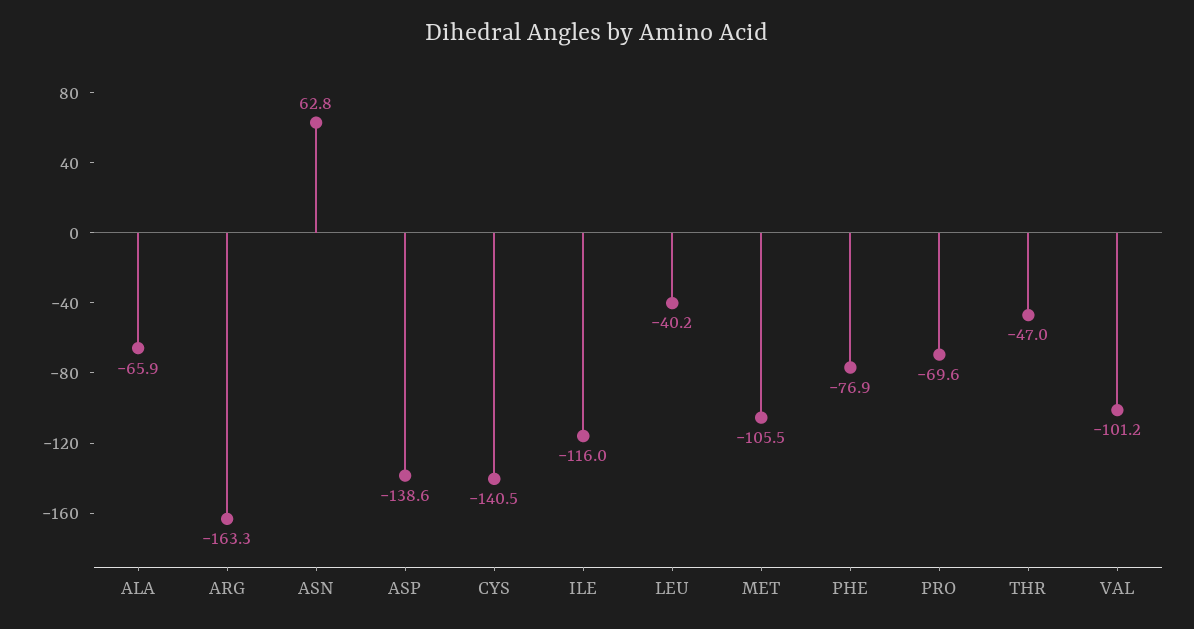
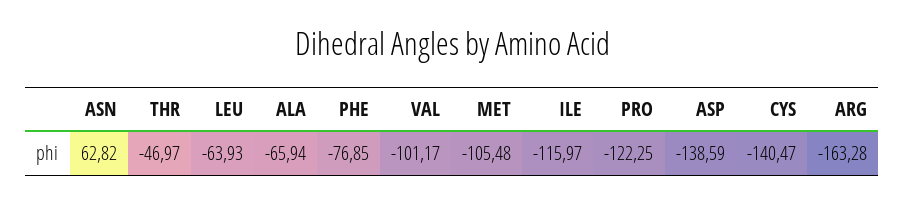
LEU: -40.2 -> -63.93
PRO: -69.6 -> -122.25

